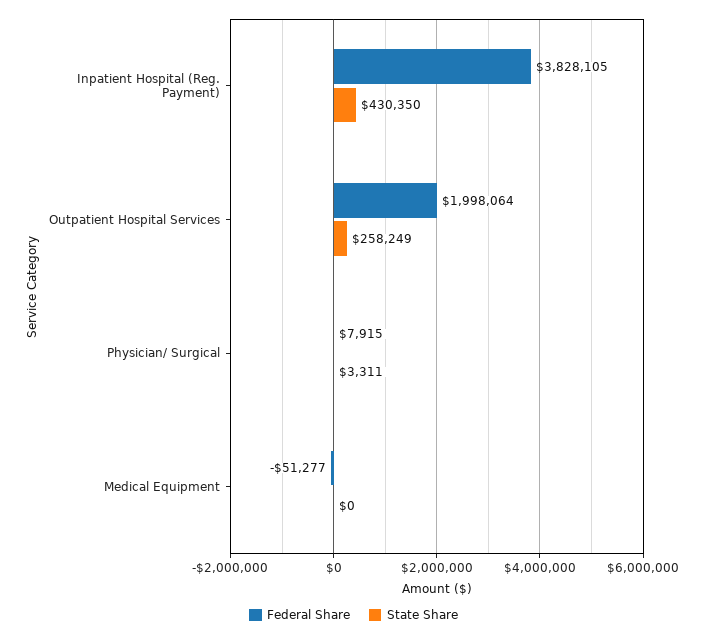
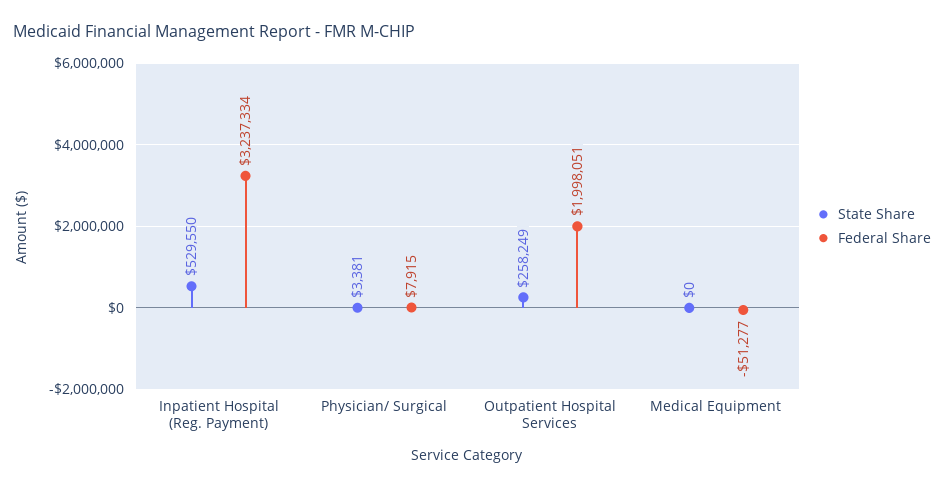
Federal Share, Inpatient Hospital (Reg. Payment): 3828105 -> 3237334
State Share, Inpatient Hospital (Reg. Payment): 430350 -> 529550
Federal Share, Outpatient Hospital Services: 1998064 -> 1998051
State Share, Physician/ Surgical: 3311 -> 3381

